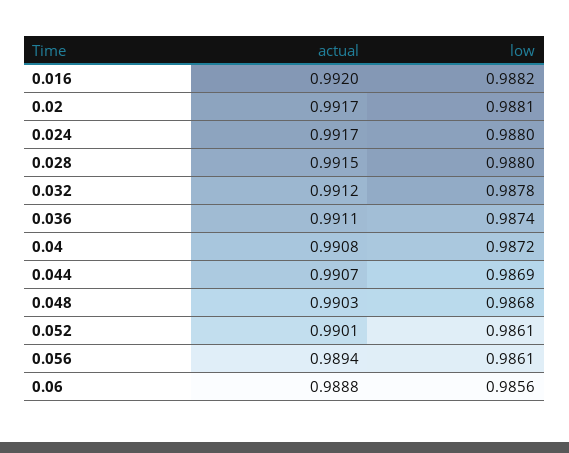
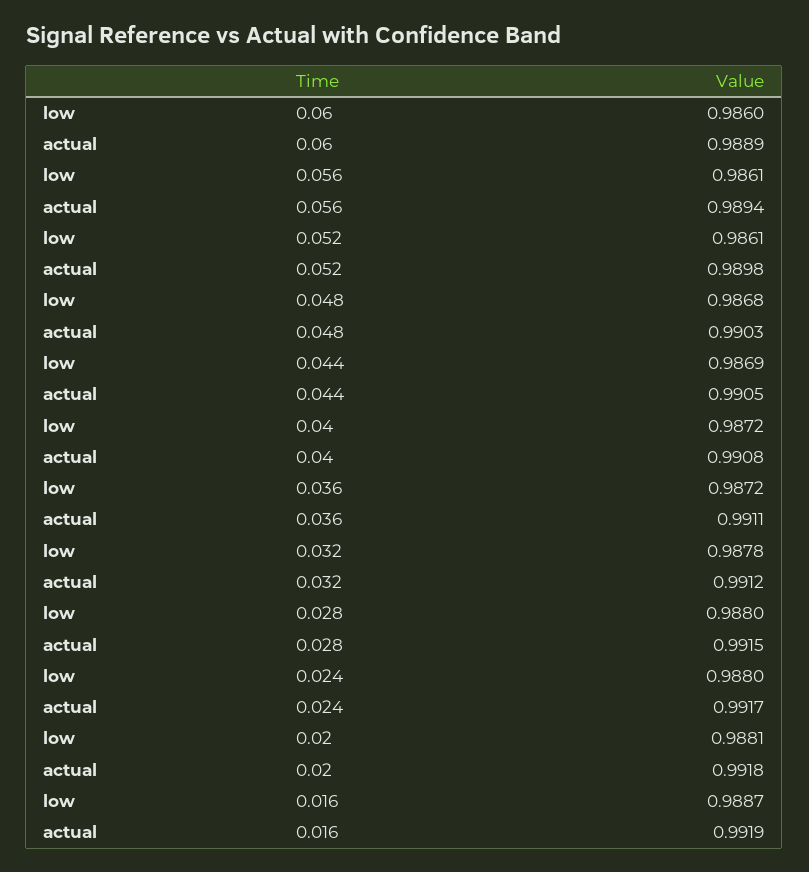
actual, 0.016: 0.992 -> 0.9919
low, 0.016: 0.9882 -> 0.9887
actual, 0.02: 0.9917 -> 0.9918
low, 0.036: 0.9874 -> 0.9872
actual, 0.044: 0.9907 -> 0.9905
actual, 0.052: 0.9901 -> 0.9898
actual, 0.06: 0.9888 -> 0.9889
low, 0.06: 0.9856 -> 0.986

